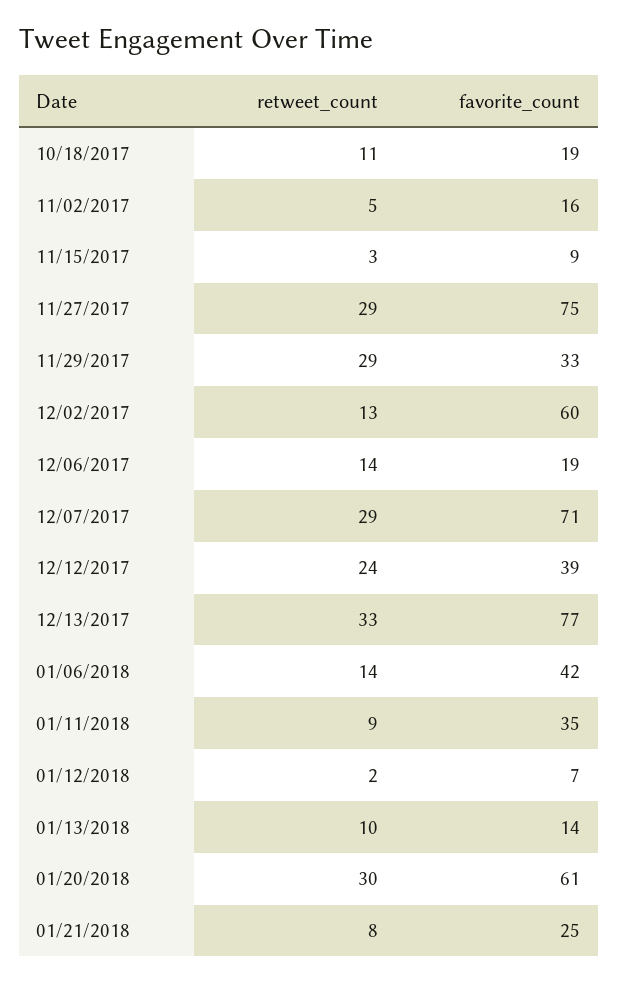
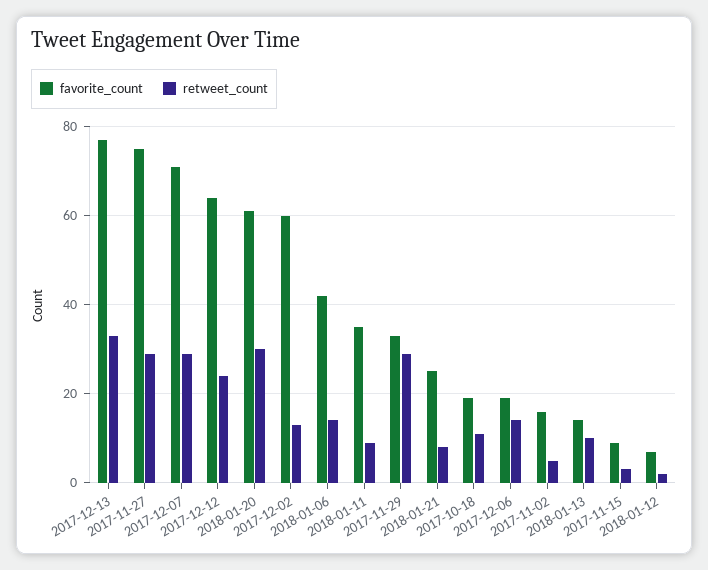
favorite_count, 12/12/2017: 39 -> 65

